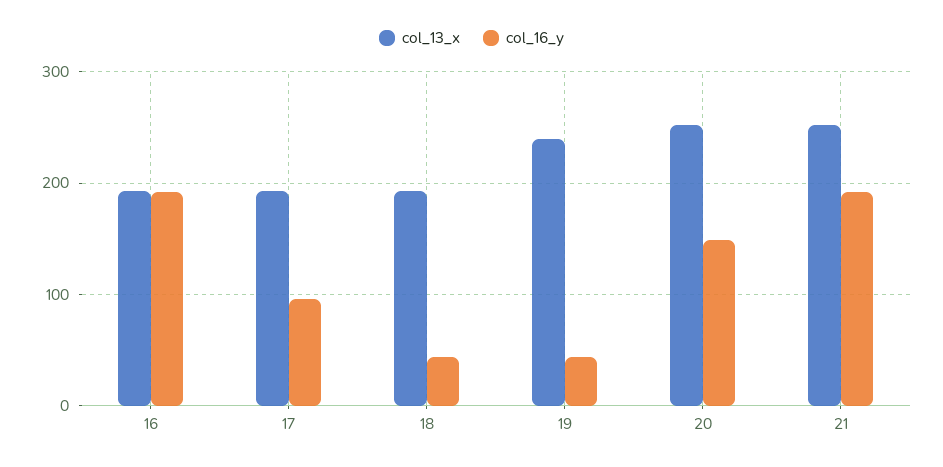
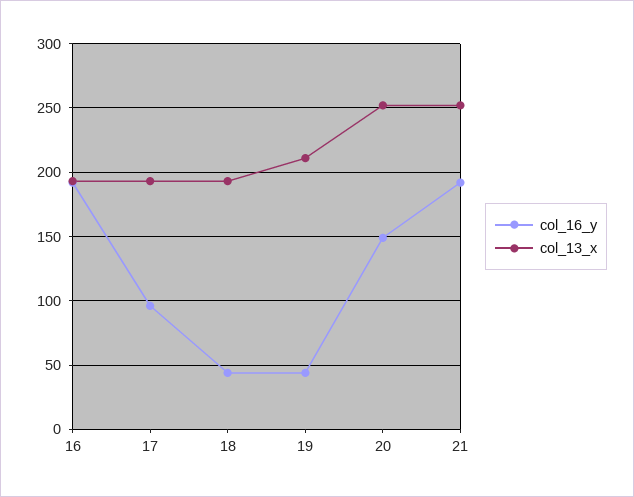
col_13_x, 19: 240 -> 210

